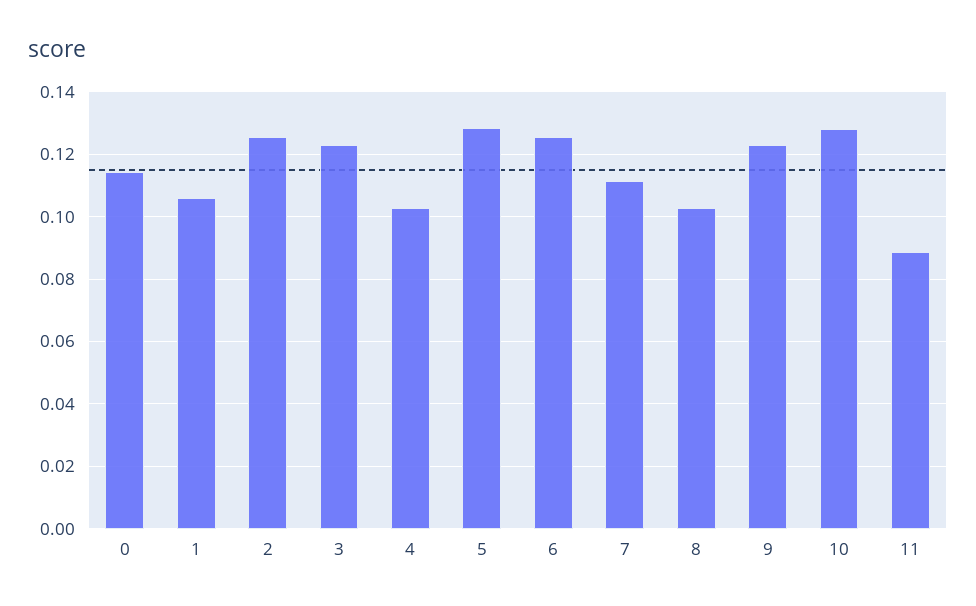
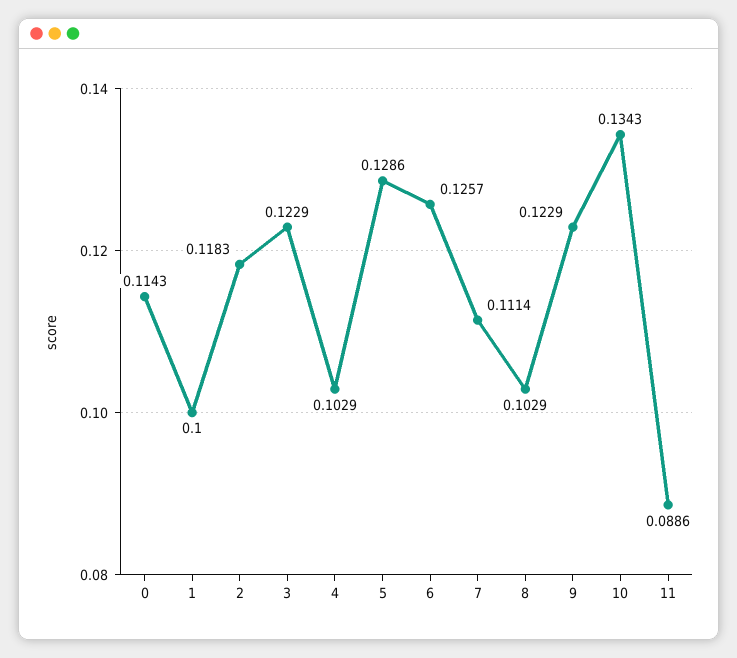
1: 0.106 -> 0.1
2: 0.126 -> 0.1183
10: 0.128 -> 0.1343

